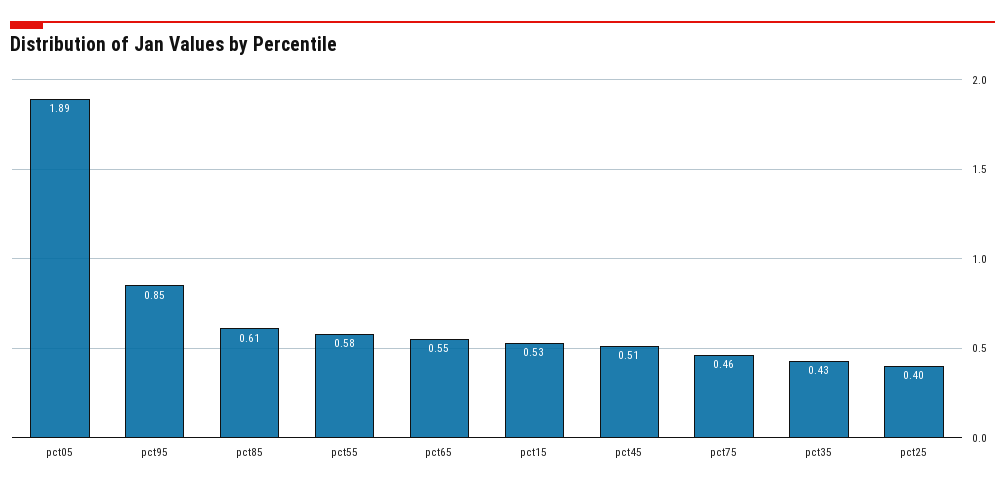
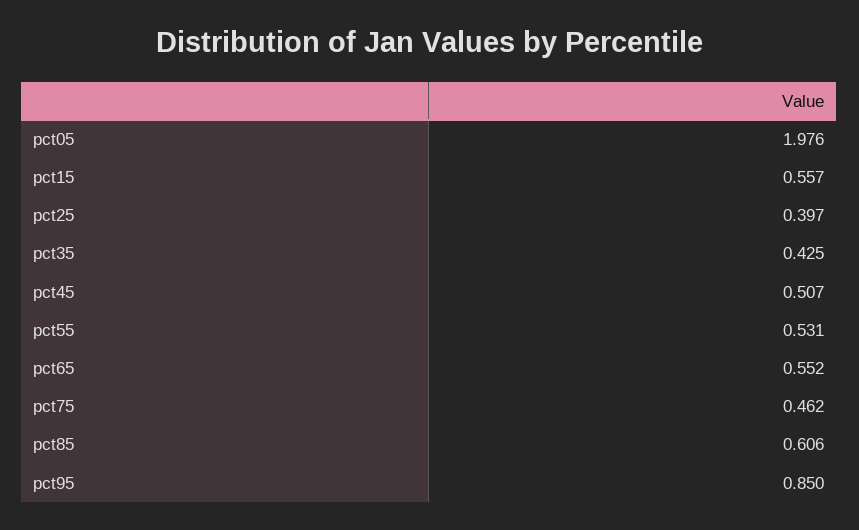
pct05: 1.89 -> 1.976
pct55: 0.58 -> 0.531
pct15: 0.53 -> 0.557

